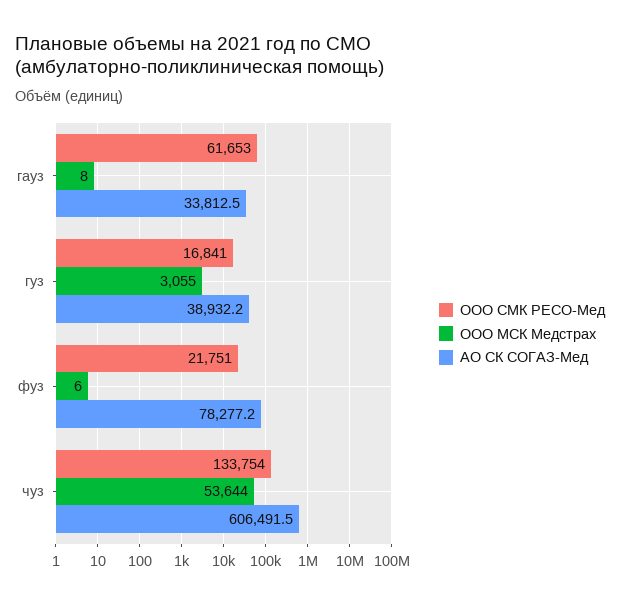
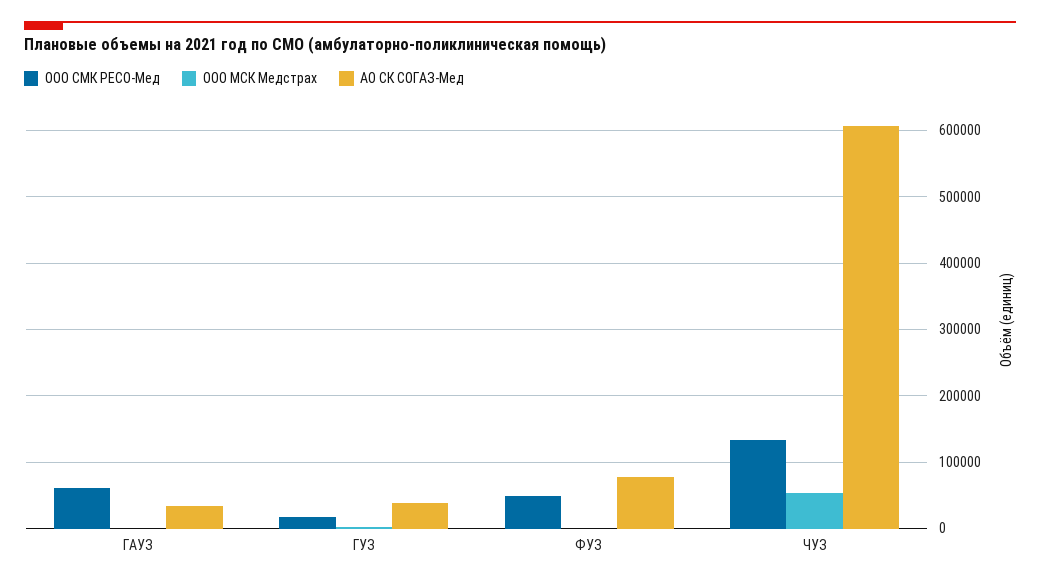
ООО СМК РЕСО-Мед, фуз: 21751 -> 50000

